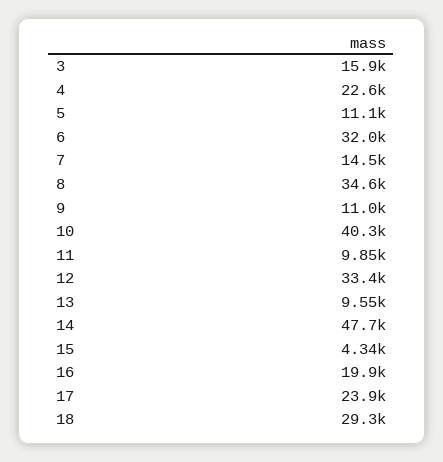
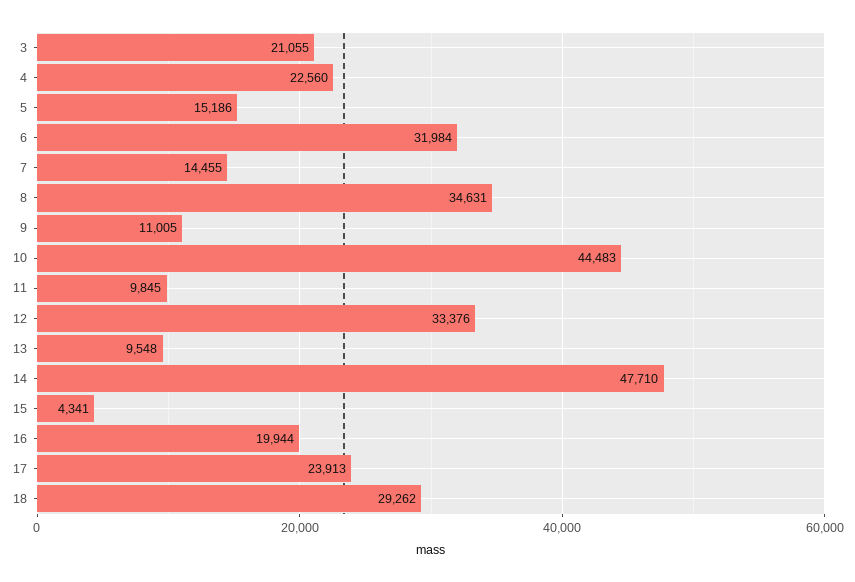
3: 15900 -> 21055
5: 11100 -> 15186
10: 40300 -> 44483

